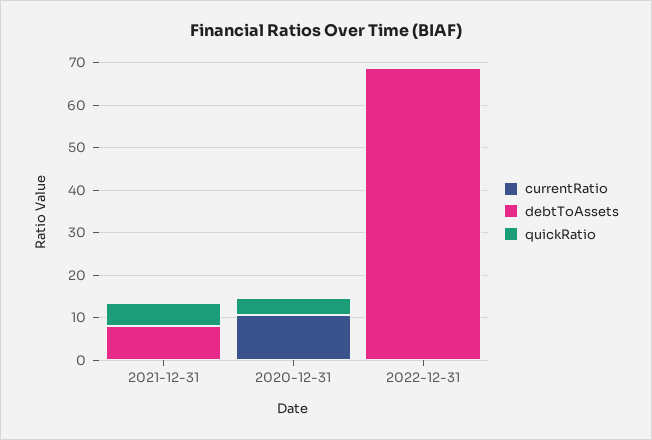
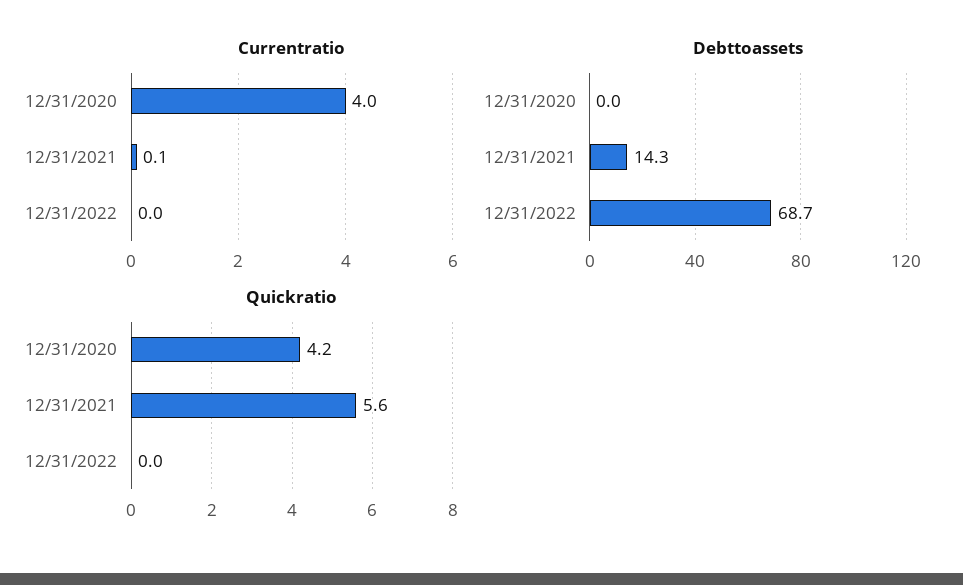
debtToAssets, 2021-12-31: 8 -> 14.3
currentRatio, 2020-12-31: 10 -> 4

